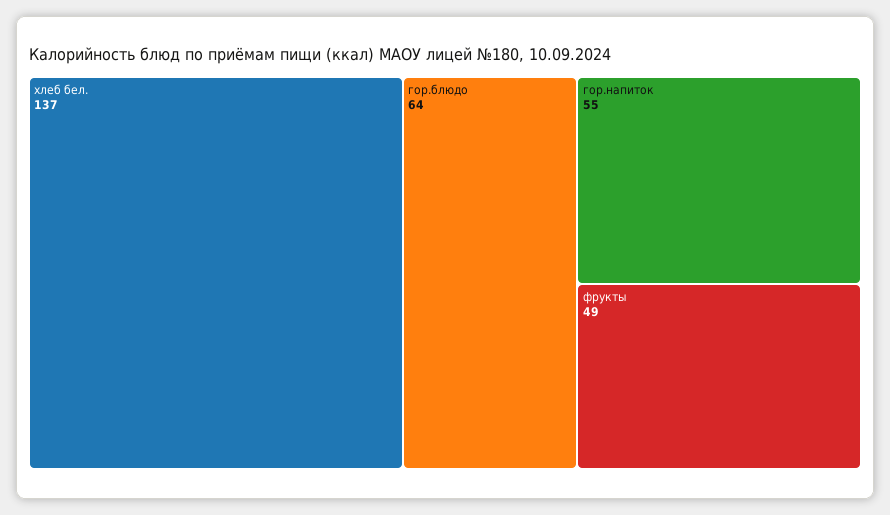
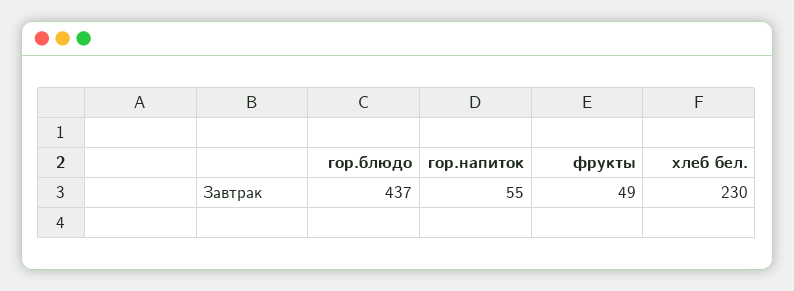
хлеб бел.: 137 -> 230
гор.блюдо: 64 -> 437

